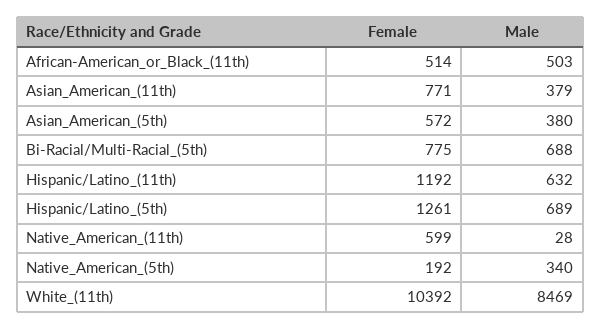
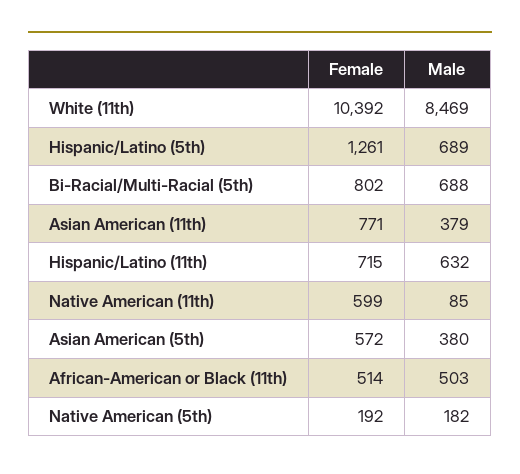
Female, Bi-Racial/Multi-Racial_(5th): 775 -> 802
Female, Hispanic/Latino_(11th): 1192 -> 715
Male, Native_American_(11th): 28 -> 85
Male, Native_American_(5th): 340 -> 182

